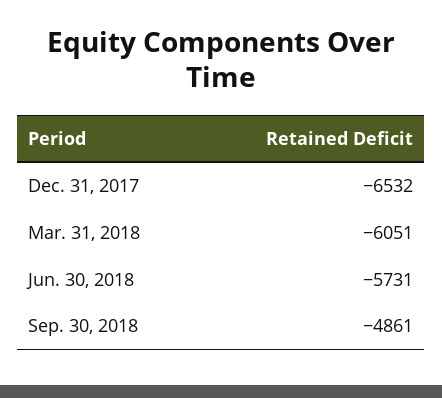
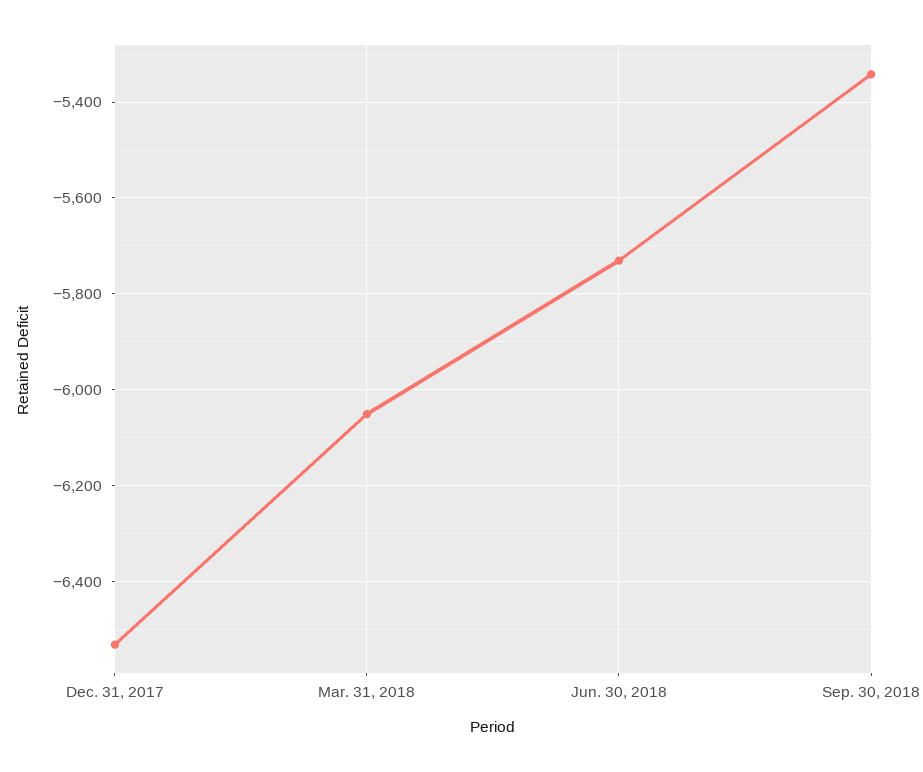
Sep. 30, 2018: -4861 -> -5340

